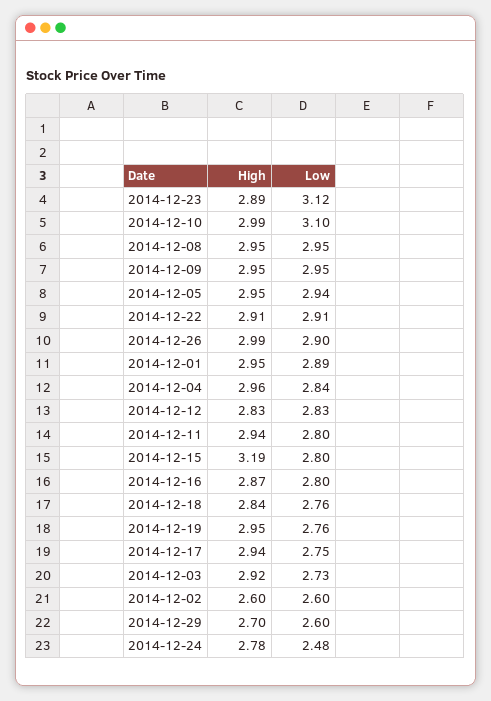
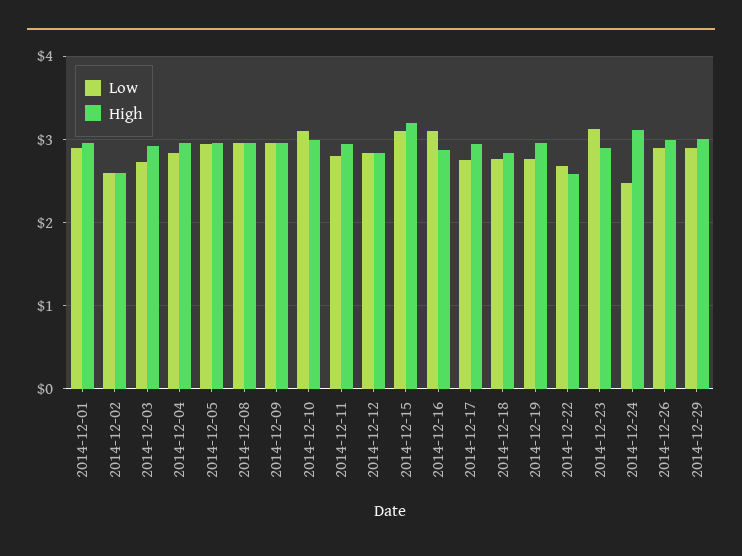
High, 2014-12-22: 2.91 -> 2.6
Low, 2014-12-22: 2.91 -> 2.7
Low, 2014-12-15: 2.8 -> 3.1
Low, 2014-12-16: 2.8 -> 3.1
High, 2014-12-29: 2.7 -> 3
Low, 2014-12-29: 2.6 -> 2.9
High, 2014-12-24: 2.78 -> 3.1

